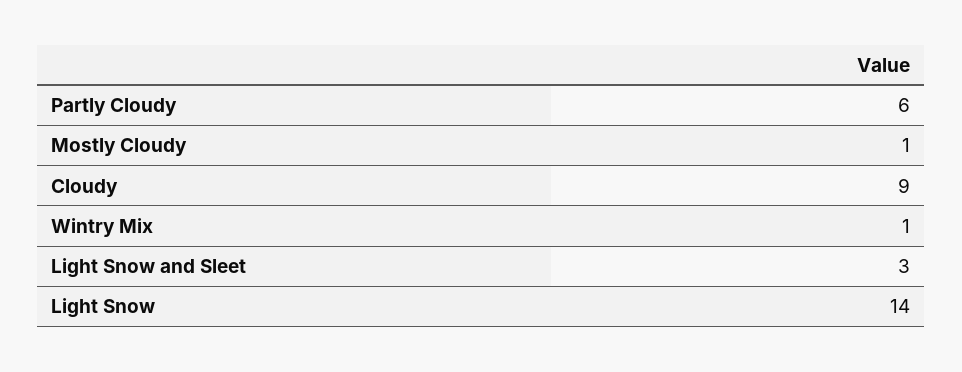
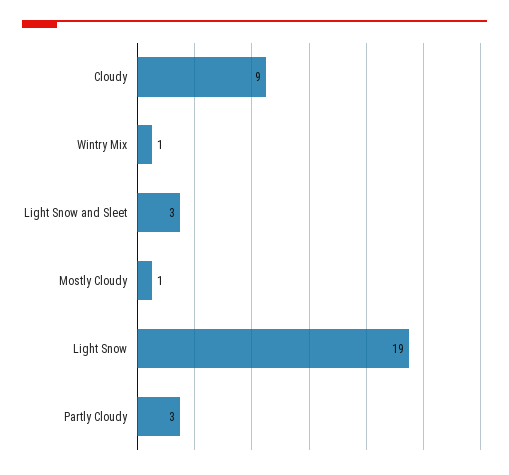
Partly Cloudy: 6 -> 3
Light Snow: 14 -> 19

